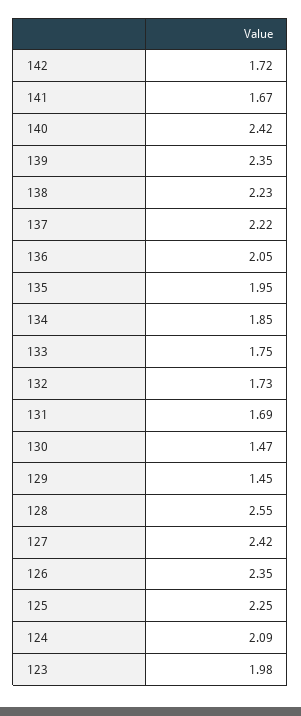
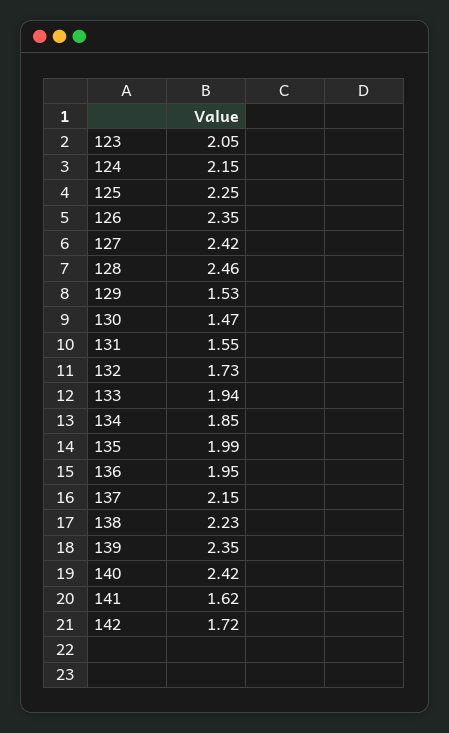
141: 1.67 -> 1.62
137: 2.22 -> 2.15
136: 2.05 -> 1.95
135: 1.95 -> 1.99
133: 1.75 -> 1.94
131: 1.69 -> 1.55
129: 1.45 -> 1.53
128: 2.55 -> 2.46
124: 2.09 -> 2.15
123: 1.98 -> 2.05

